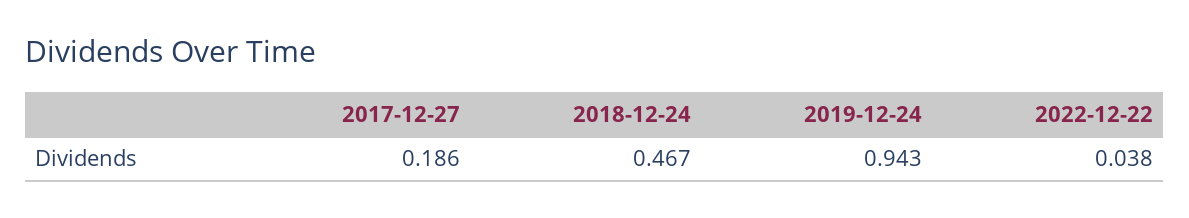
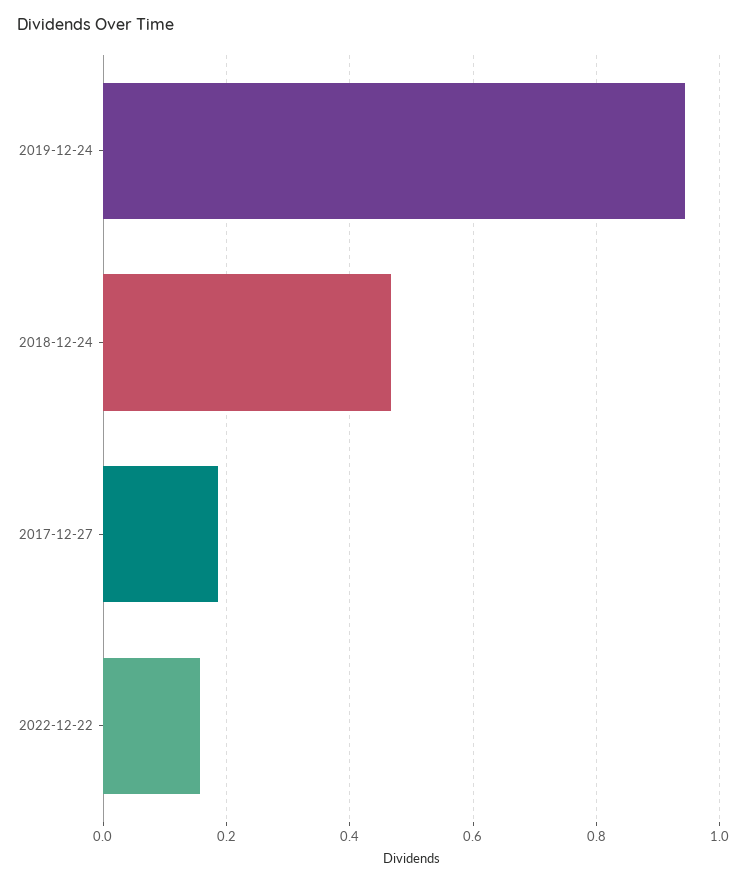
2022-12-22: 0.038 -> 0.16

